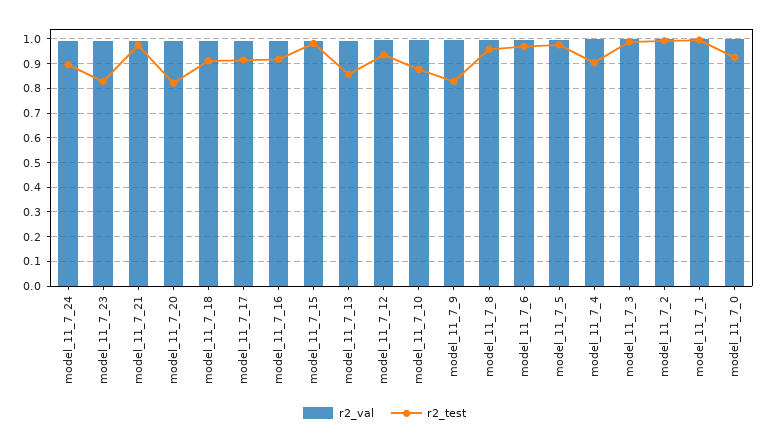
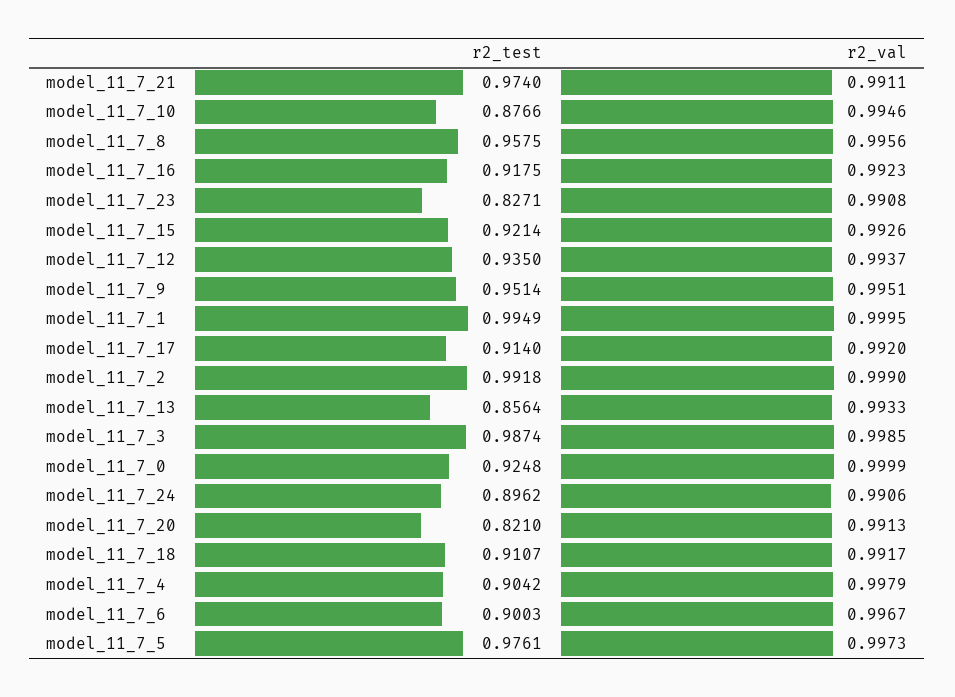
r2_test, model_11_7_15: 0.975 -> 0.9214
r2_test, model_11_7_9: 0.825 -> 0.9514
r2_test, model_11_7_6: 0.975 -> 0.9003

